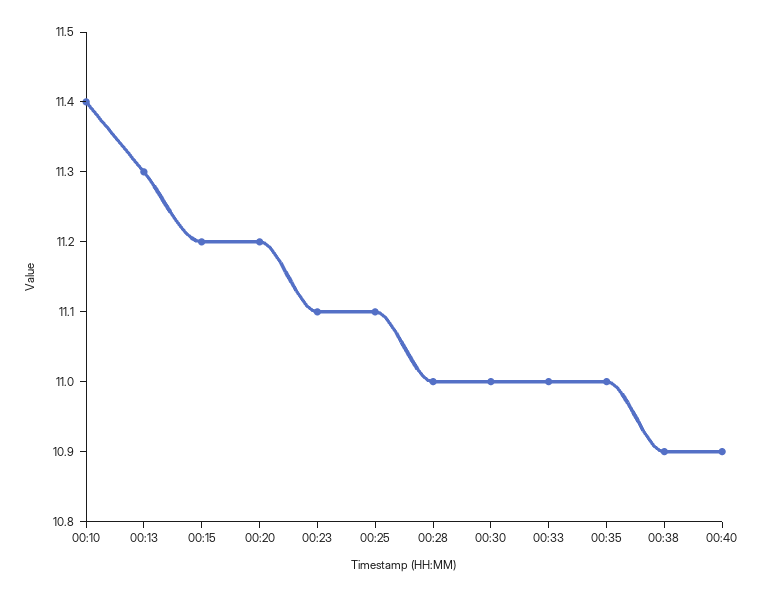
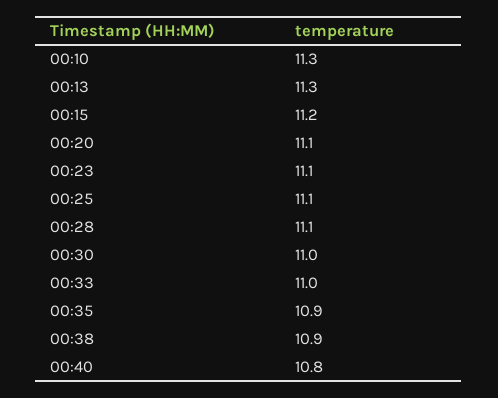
00:10: 11.4 -> 11.3
00:20: 11.2 -> 11.1
00:28: 11 -> 11.1
00:35: 11 -> 10.9
00:40: 10.9 -> 10.8

